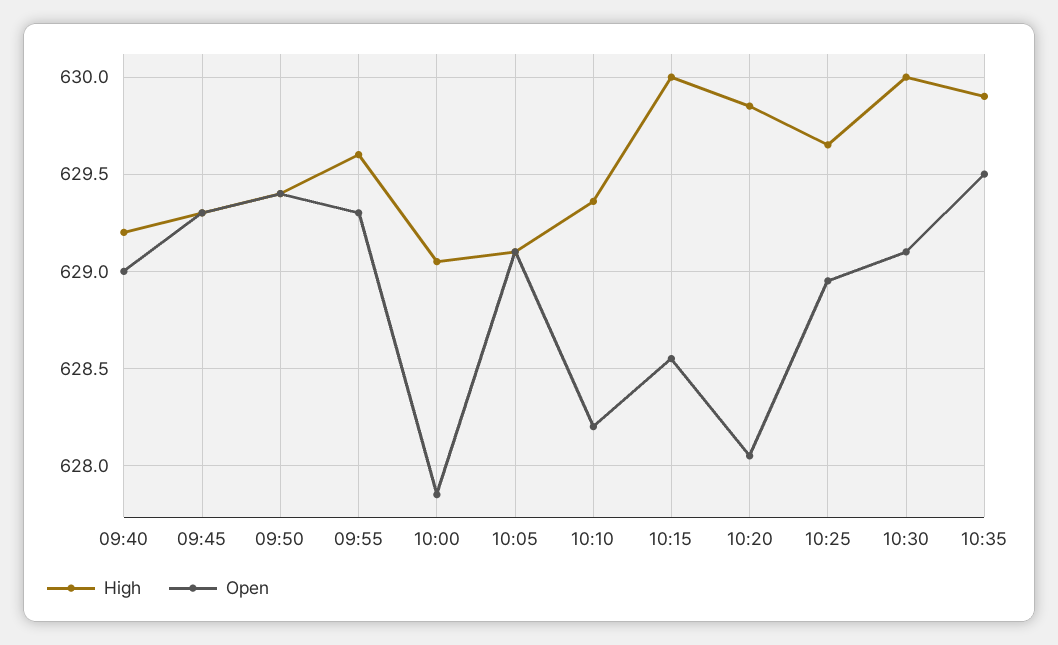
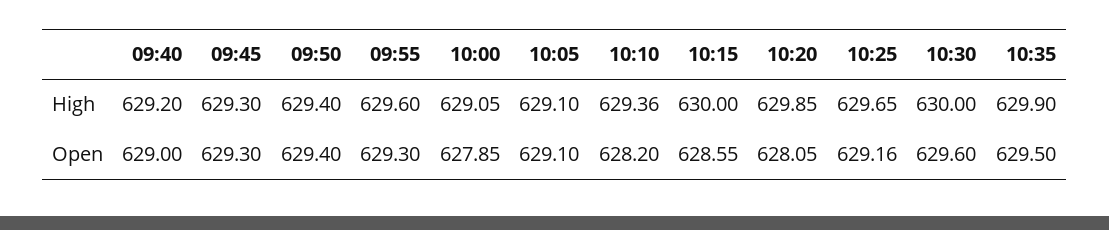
Open, 10:25: 628.95 -> 629.16
Open, 10:30: 629.1 -> 629.6

